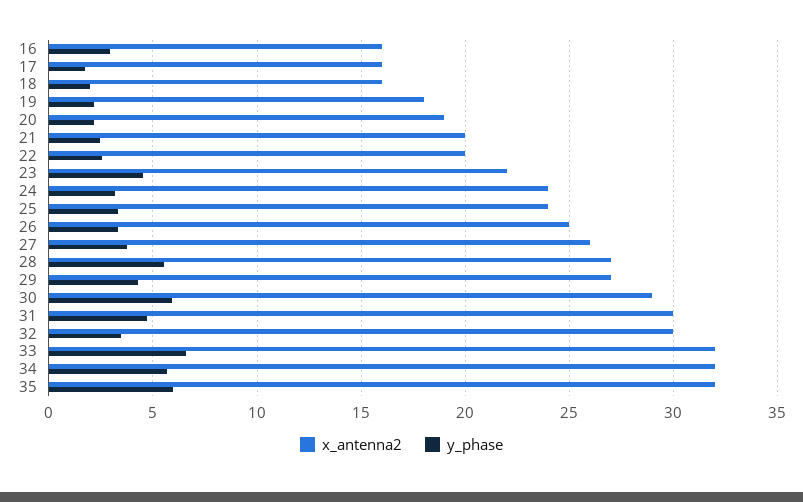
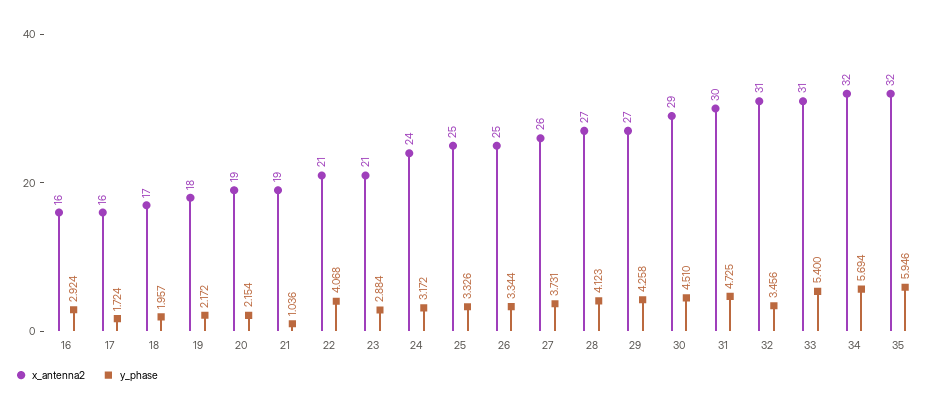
x_antenna2, 18: 16 -> 17
x_antenna2, 21: 20 -> 19
y_phase, 21: 2.5 -> 1.036
x_antenna2, 22: 20 -> 21
y_phase, 22: 2.5 -> 4.068
x_antenna2, 23: 22 -> 21
y_phase, 23: 4.5 -> 2.884
x_antenna2, 25: 24 -> 25
y_phase, 28: 5.5 -> 4.123
y_phase, 30: 6 -> 4.51
x_antenna2, 32: 30 -> 31
x_antenna2, 33: 32 -> 31
y_phase, 33: 6.5 -> 5.4

